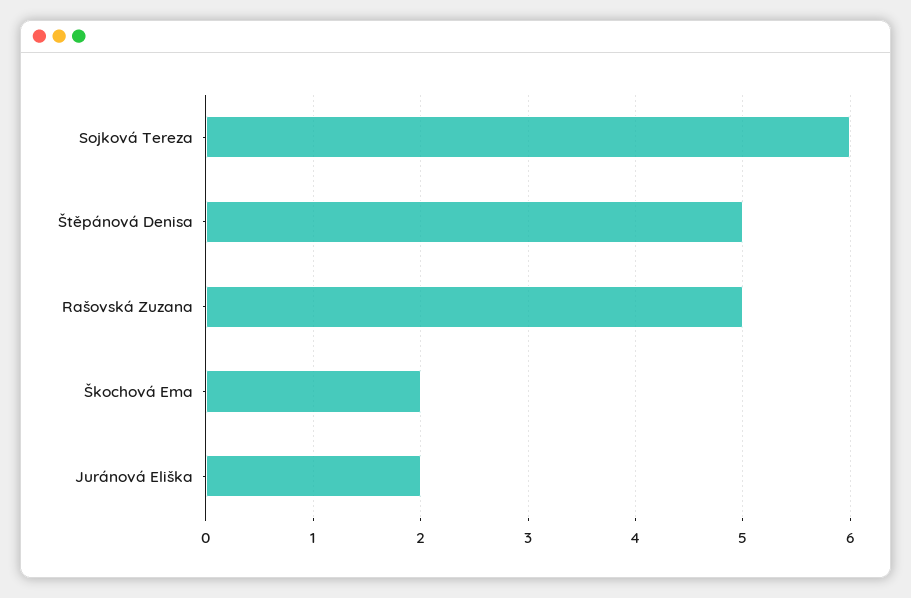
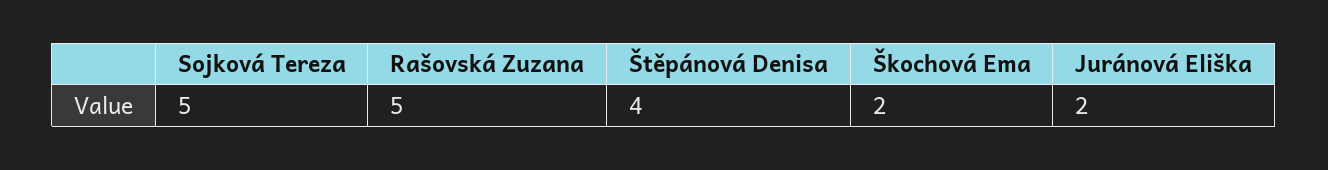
Sojková Tereza: 6 -> 5
Štěpánová Denisa: 5 -> 4

